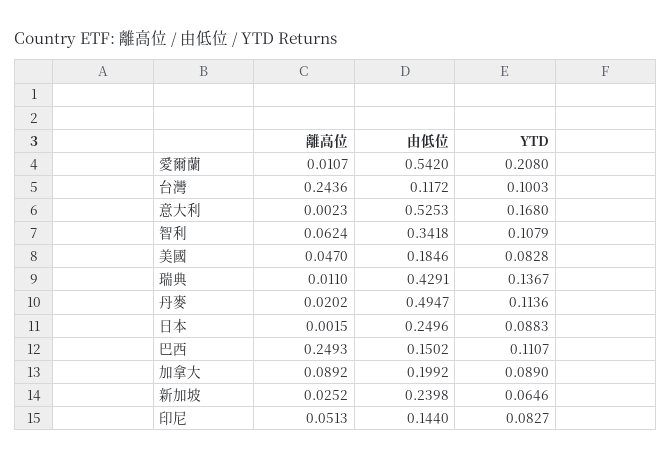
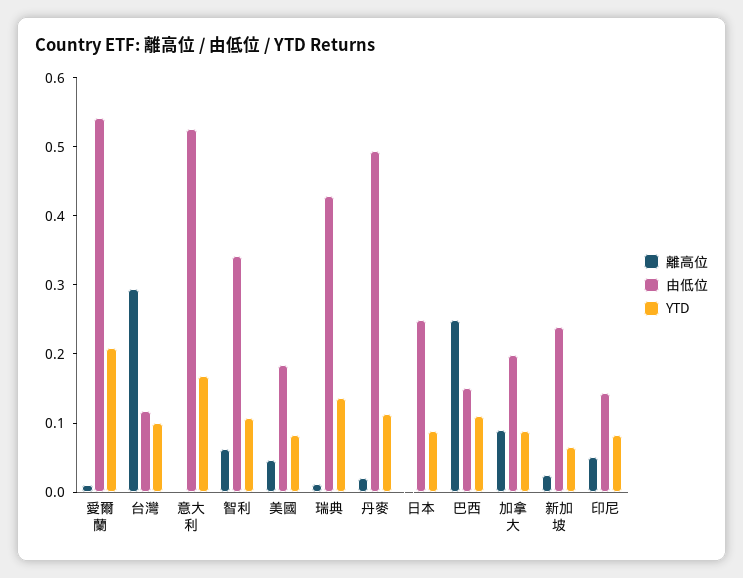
離高位, 台灣: 0.2436 -> 0.3

